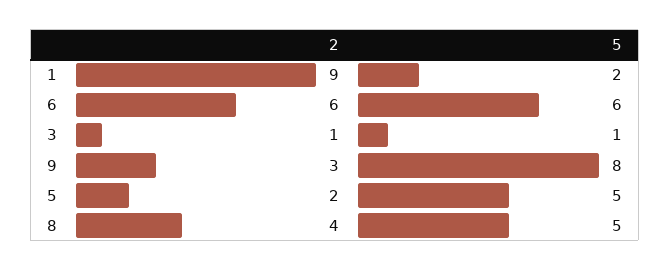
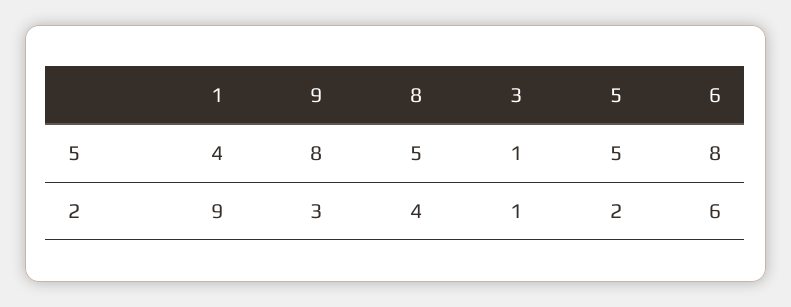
5, 1: 2 -> 4
5, 6: 6 -> 8

